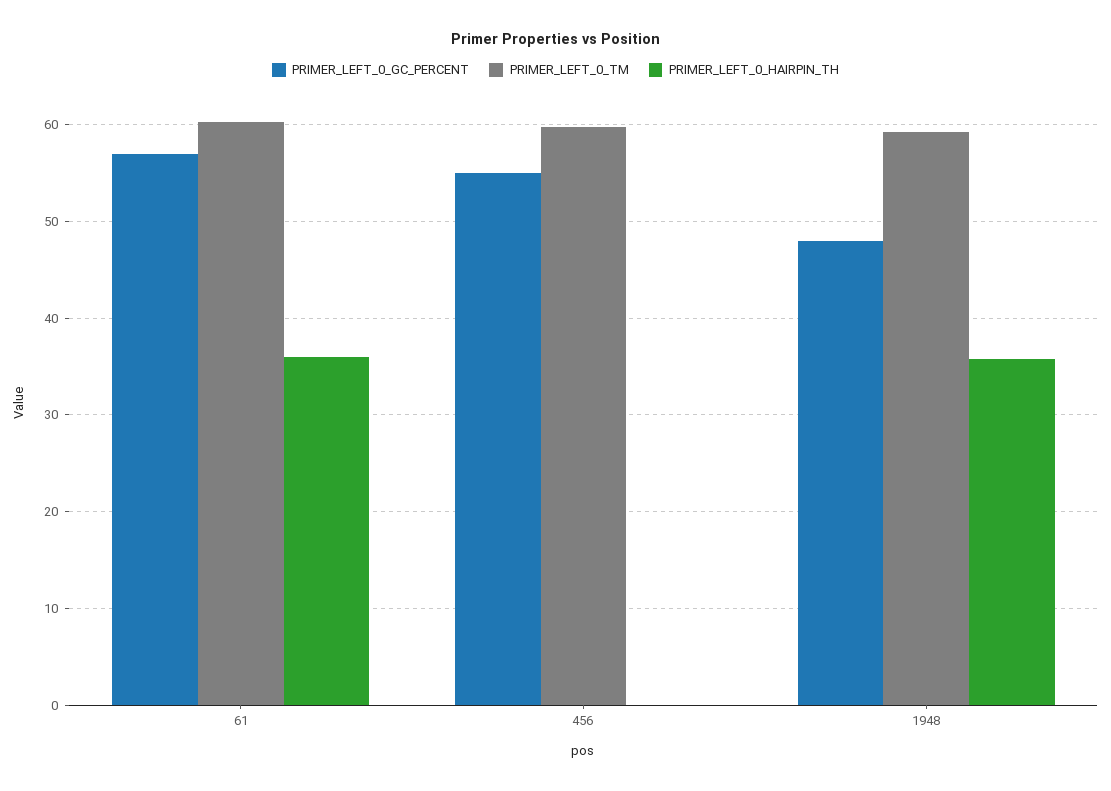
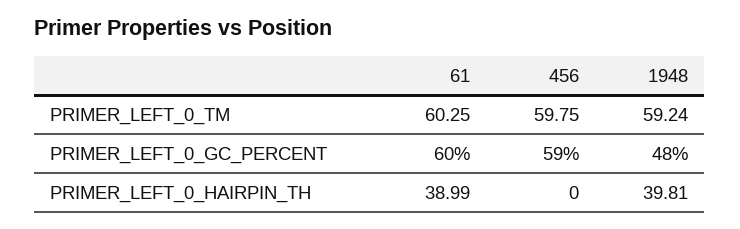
PRIMER_LEFT_0_GC_PERCENT, 61: 57 -> 60
PRIMER_LEFT_0_HAIRPIN_TH, 61: 36 -> 38.99
PRIMER_LEFT_0_GC_PERCENT, 456: 55 -> 59
PRIMER_LEFT_0_HAIRPIN_TH, 1948: 36 -> 39.81

